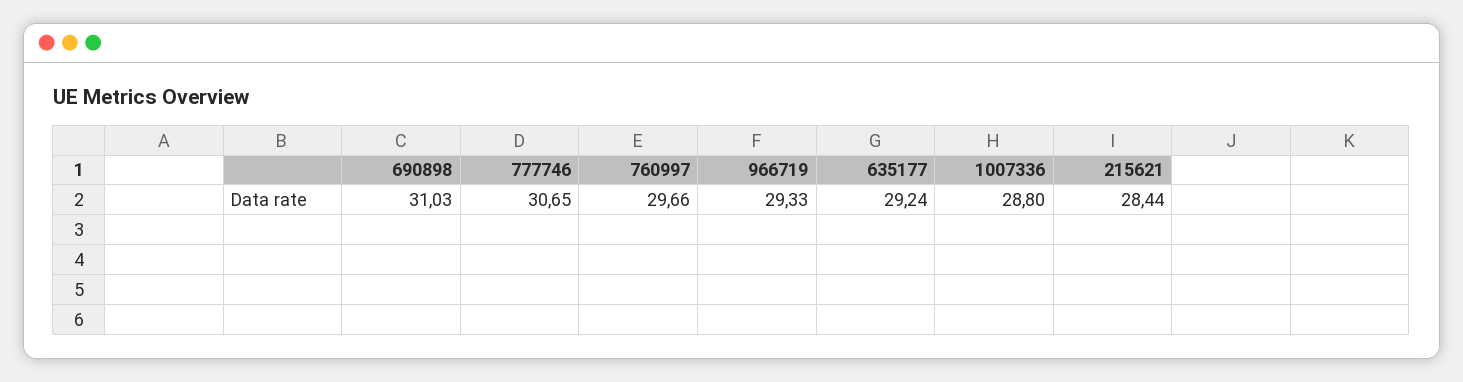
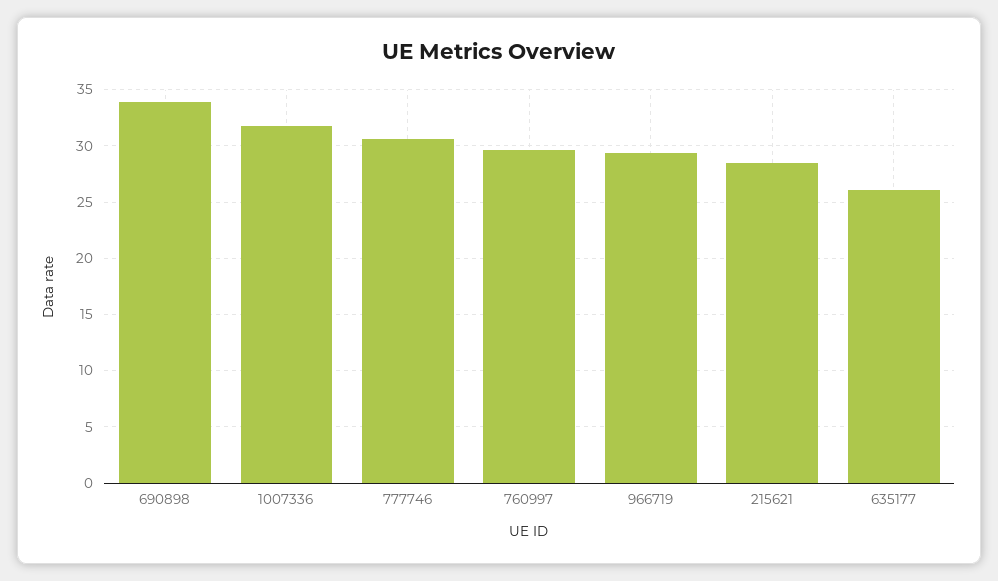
690898: 31.03 -> 34
635177: 29.24 -> 26
1007336: 28.8 -> 32

